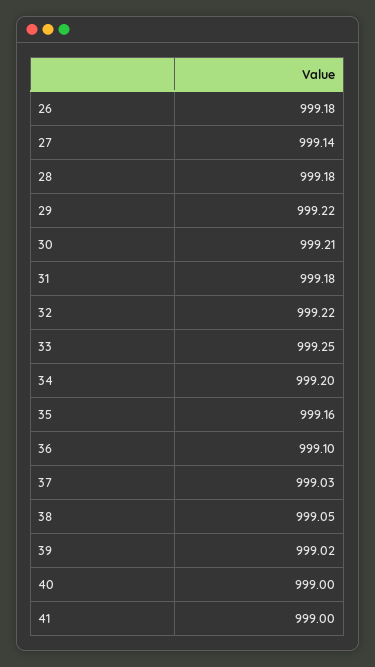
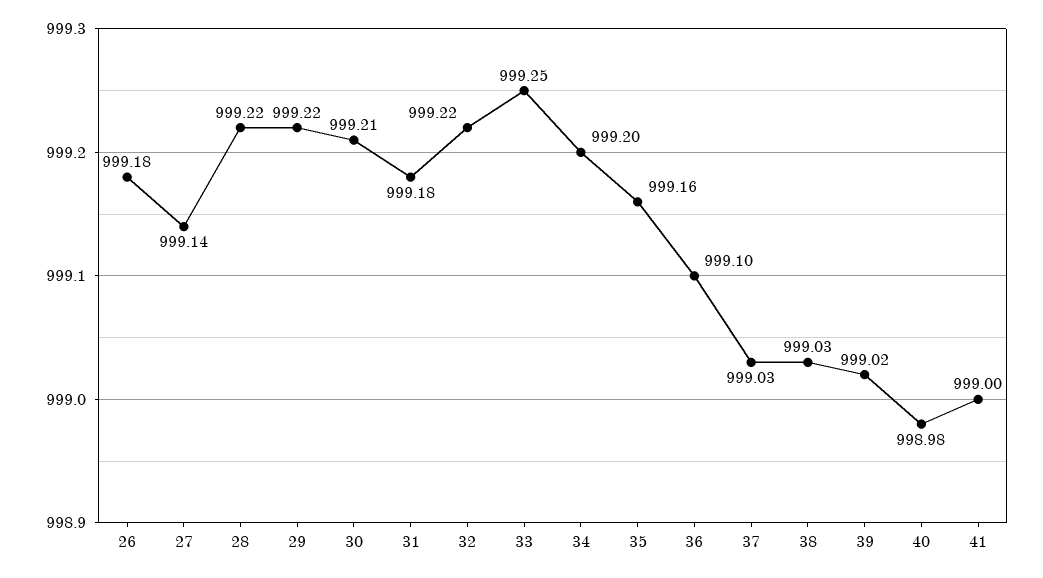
28: 999.18 -> 999.22
38: 999.05 -> 999.03
40: 999 -> 998.98

